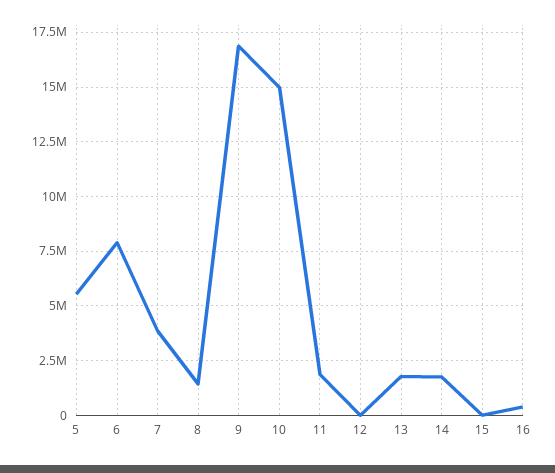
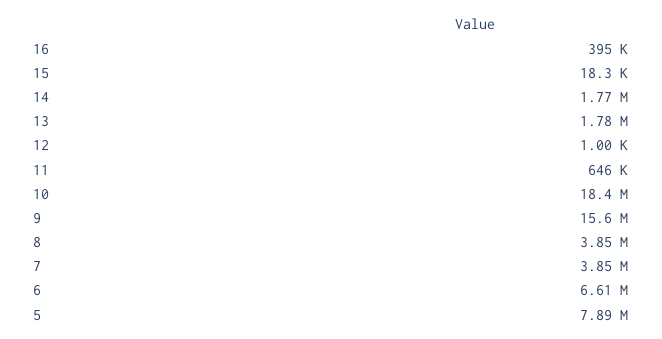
5: 5500000 -> 7890000
6: 8000000 -> 6610000
8: 1500000 -> 3850000
9: 17000000 -> 15600000
10: 15000000 -> 18400000
11: 2000000 -> 646000

